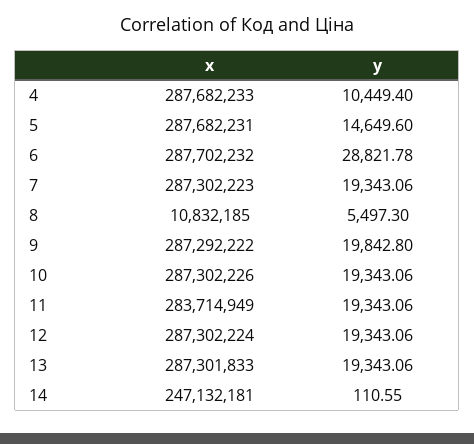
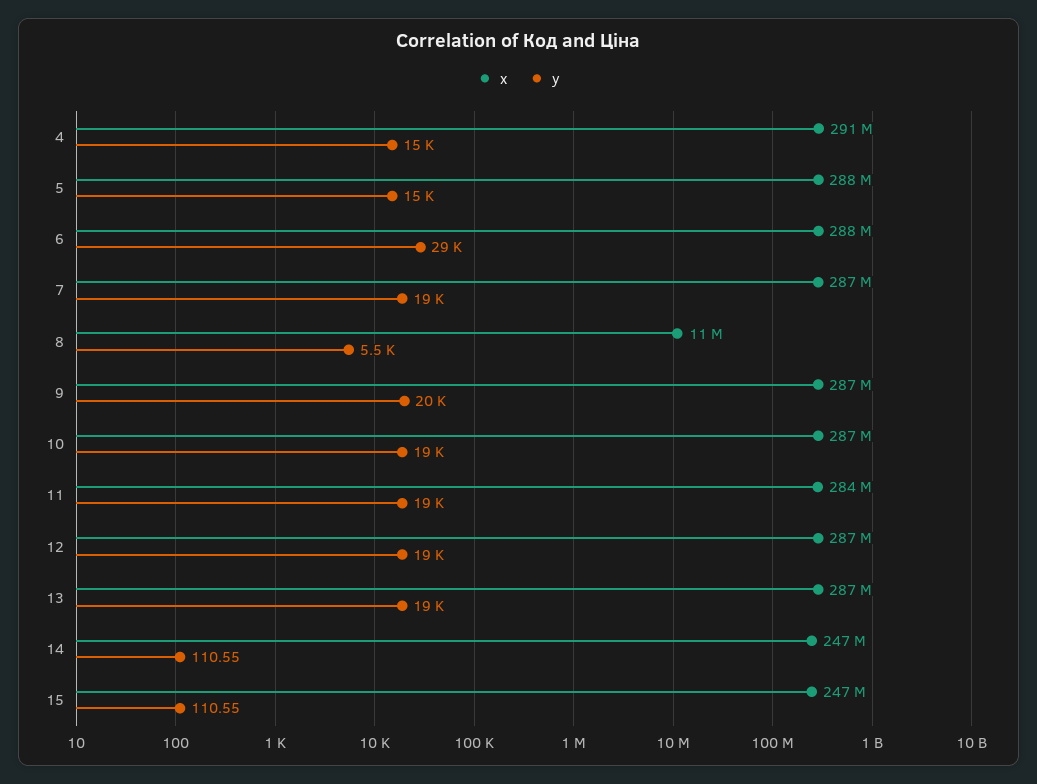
x, 4: 287682233 -> 291000000
y, 4: 10449.4 -> 15000
x, 15: none -> 247000000
y, 15: none -> 110.55

